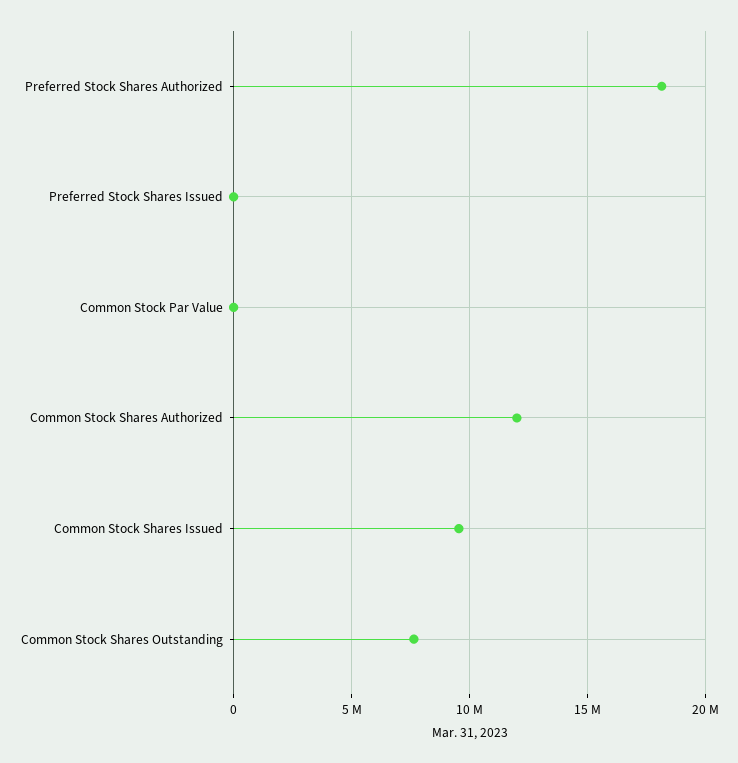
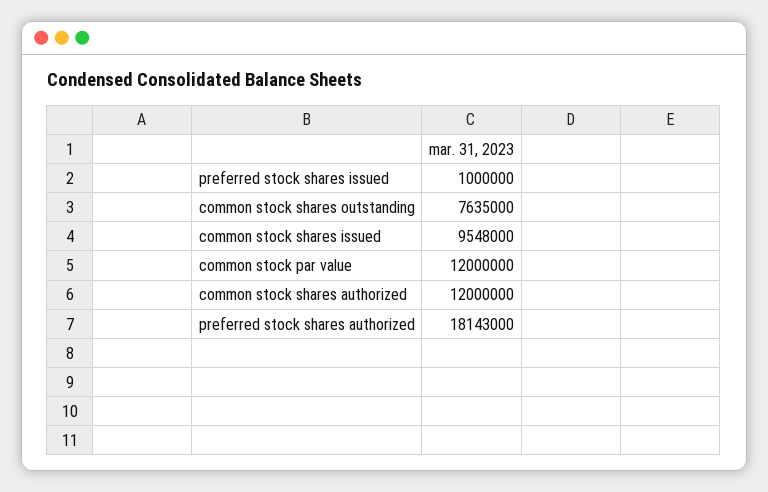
Preferred Stock Shares Issued: 0 -> 1000000
Common Stock Par Value: 0 -> 12000000

